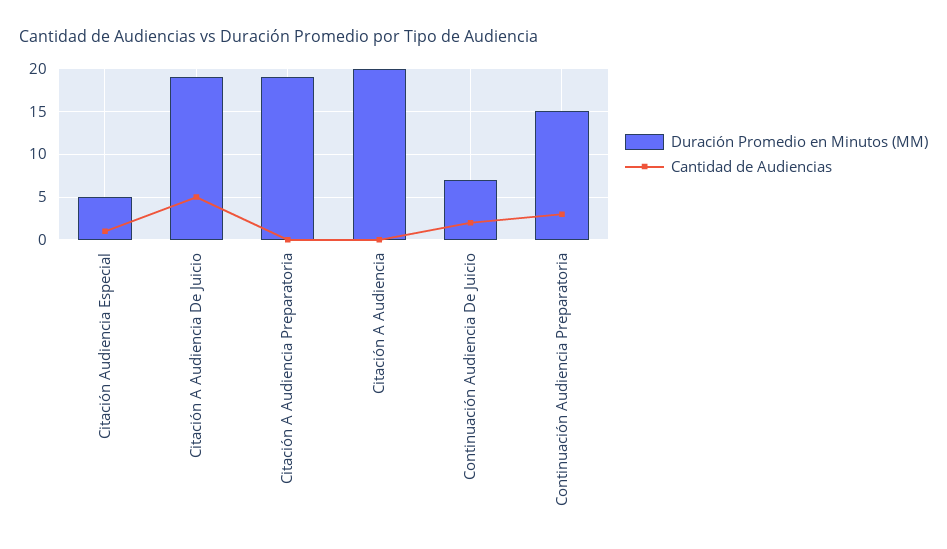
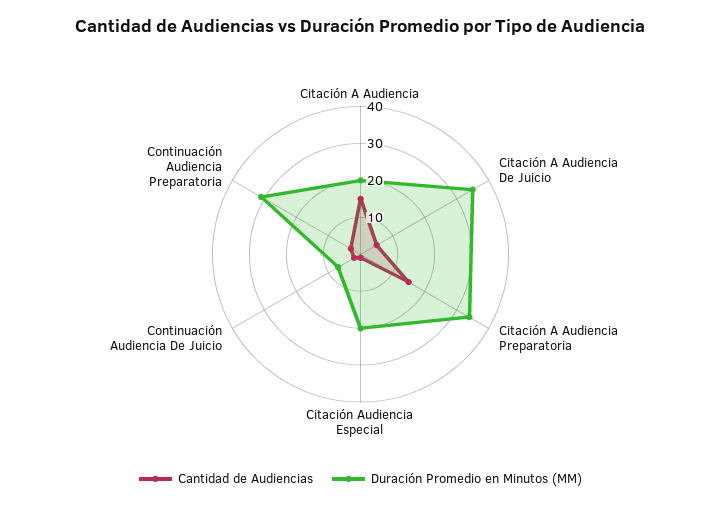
Duración Promedio en Minutos (MM), Citación Audiencia Especial: 5 -> 20
Duración Promedio en Minutos (MM), Citación A Audiencia De Juicio: 19 -> 35
Duración Promedio en Minutos (MM), Citación A Audiencia Preparatoria: 19 -> 35
Cantidad de Audiencias, Citación A Audiencia Preparatoria: 0 -> 15
Cantidad de Audiencias, Citación A Audiencia: 0 -> 15
Duración Promedio en Minutos (MM), Continuación Audiencia Preparatoria: 15 -> 30

